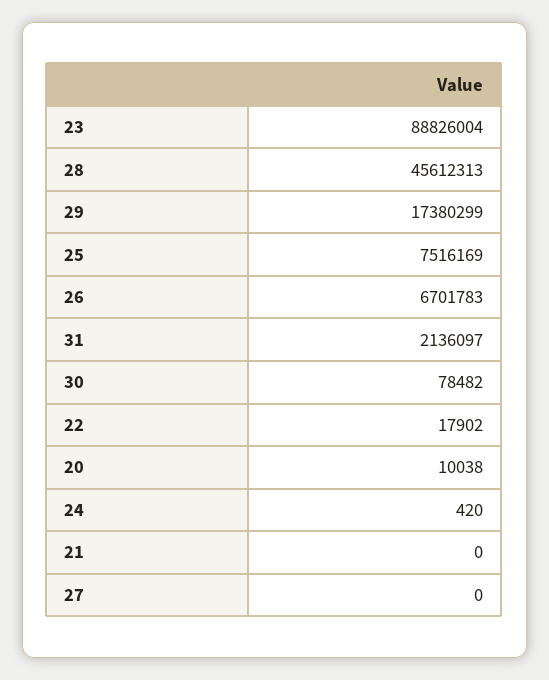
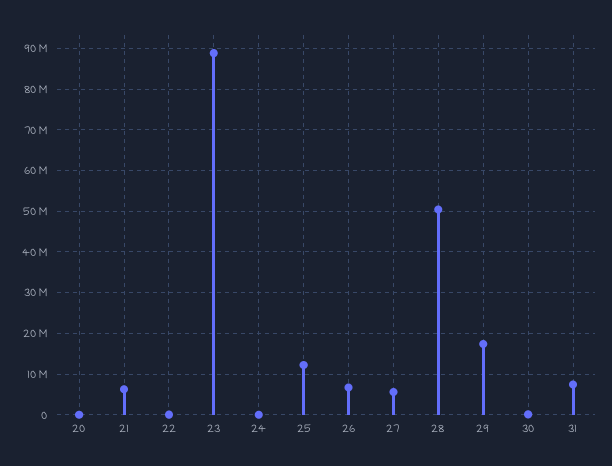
28: 45612313 -> 50000000
25: 7516169 -> 12000000
31: 2136097 -> 8000000
21: 0 -> 6000000
27: 0 -> 6000000

